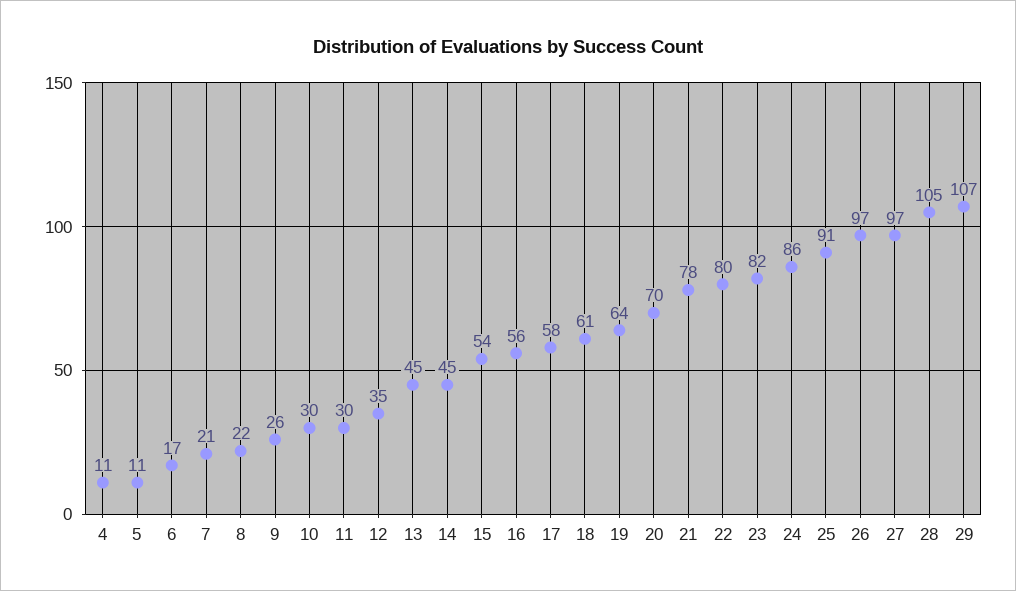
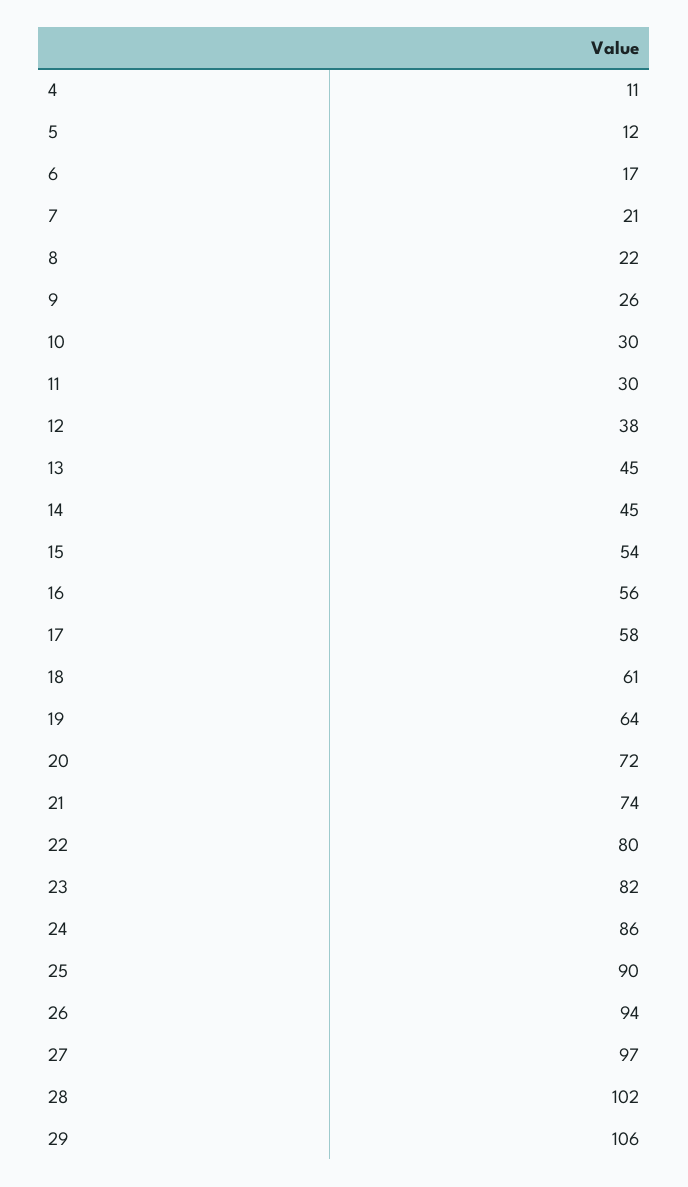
5: 11 -> 12
12: 35 -> 38
20: 70 -> 72
21: 78 -> 74
25: 91 -> 90
26: 97 -> 94
28: 105 -> 102
29: 107 -> 106

